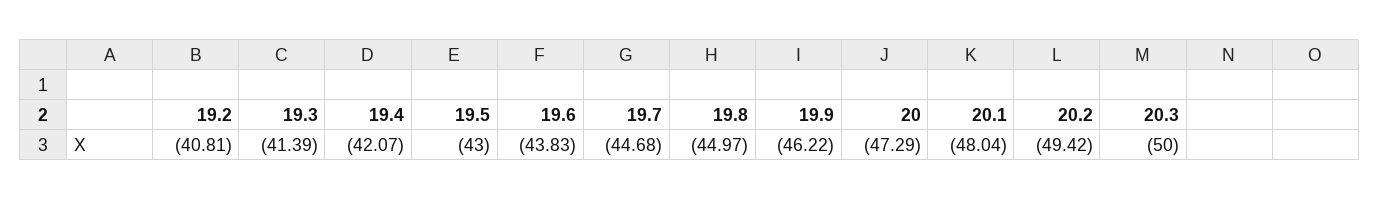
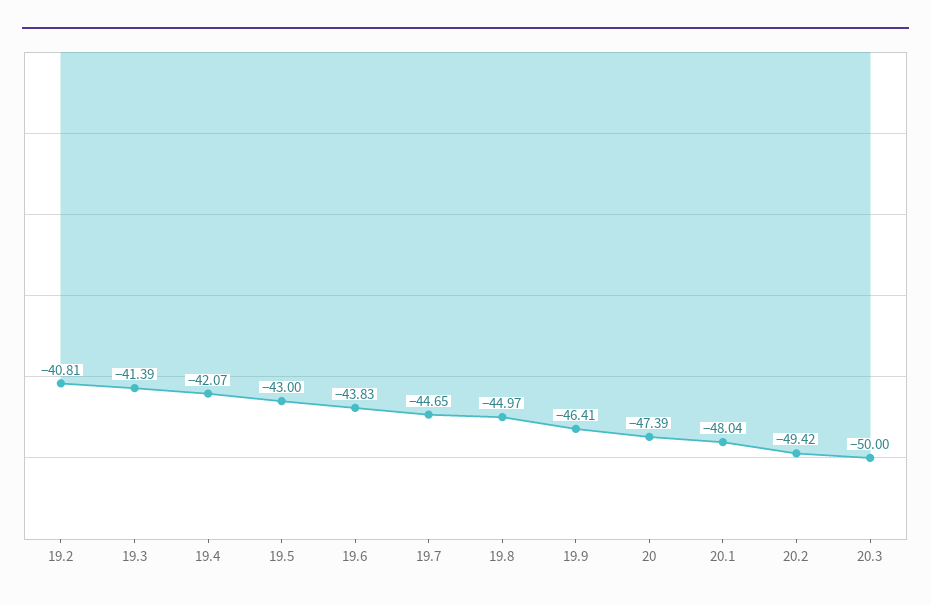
19.7: -44.68 -> -44.65
19.9: -46.22 -> -46.41
20: -47.29 -> -47.39

